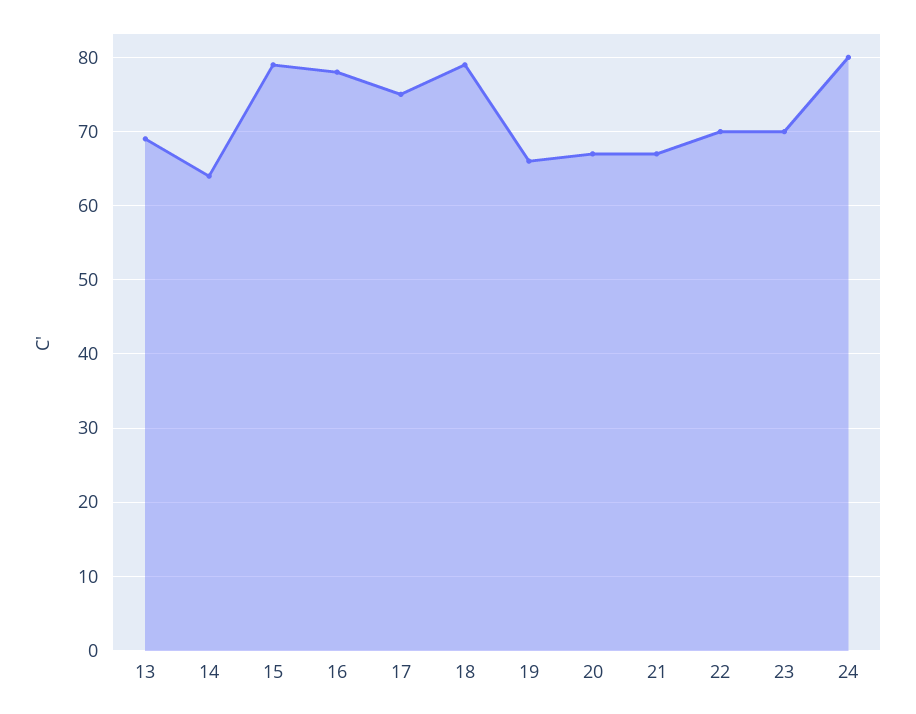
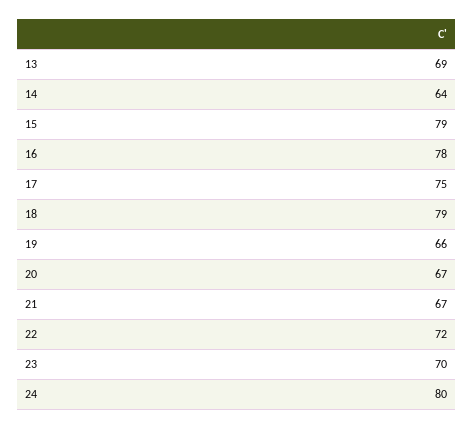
22: 70 -> 72

